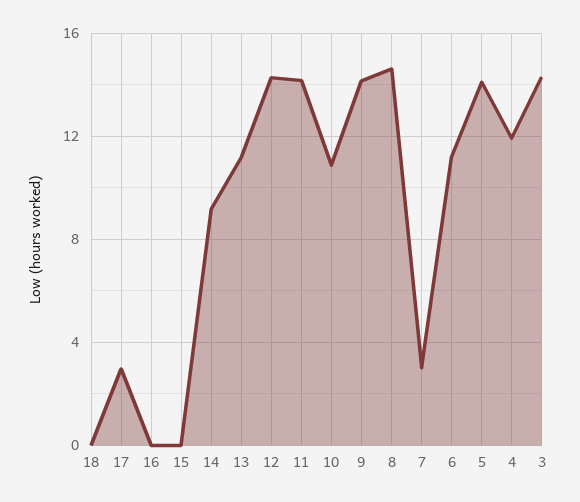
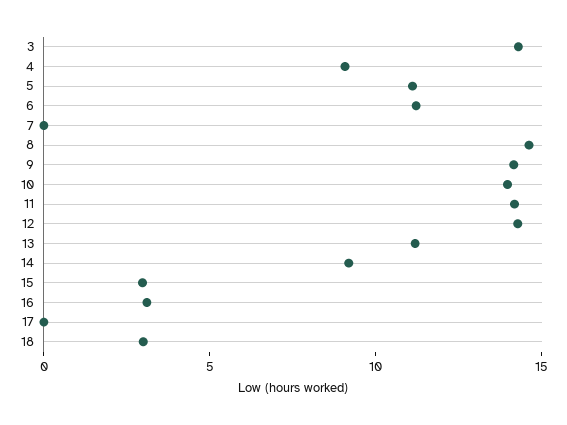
18: 0 -> 3
17: 3 -> 0
16: 0 -> 3
15: 0 -> 3
10: 11 -> 14
7: 3 -> 0
5: 14 -> 11
4: 12 -> 9

